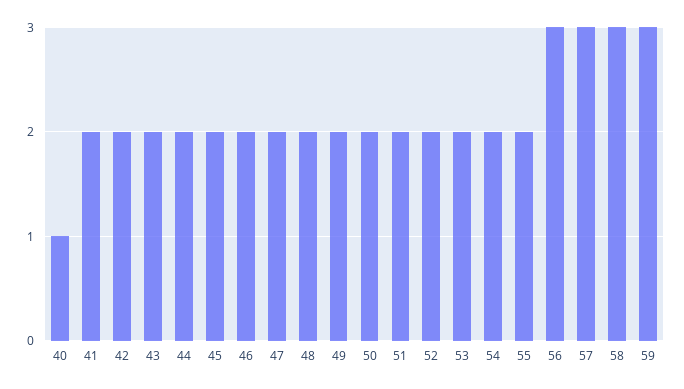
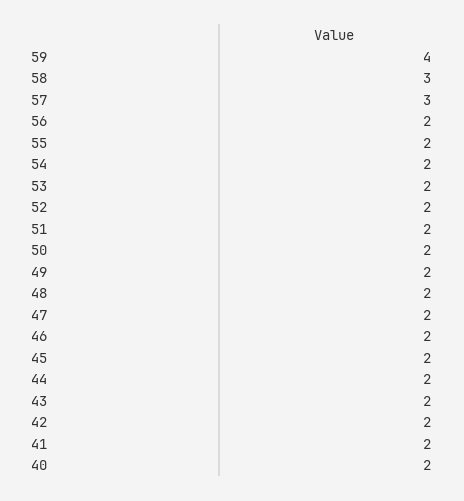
40: 1 -> 2
56: 3 -> 2
59: 3 -> 4

